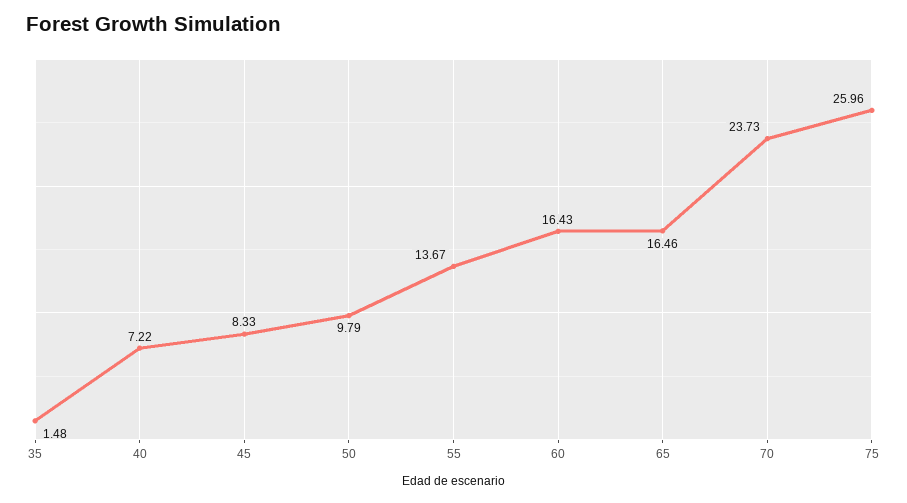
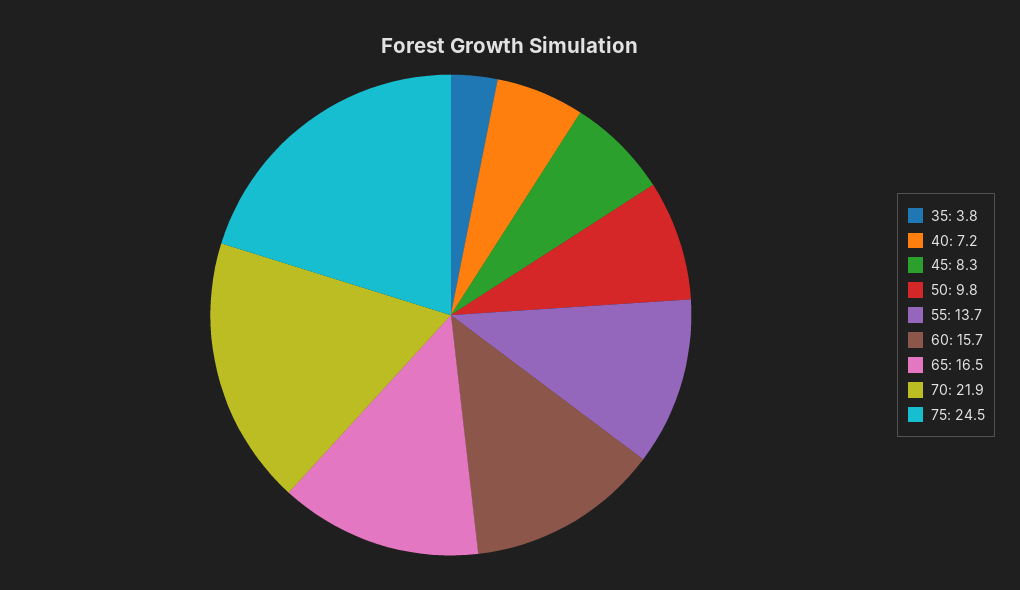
35: 1.48 -> 3.8
60: 16.43 -> 15.7
70: 23.73 -> 21.9
75: 25.96 -> 24.5

